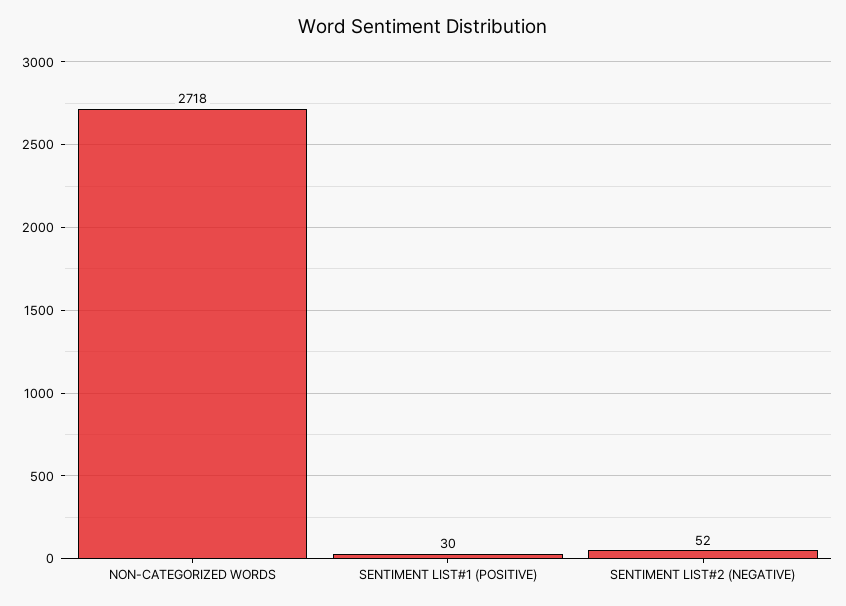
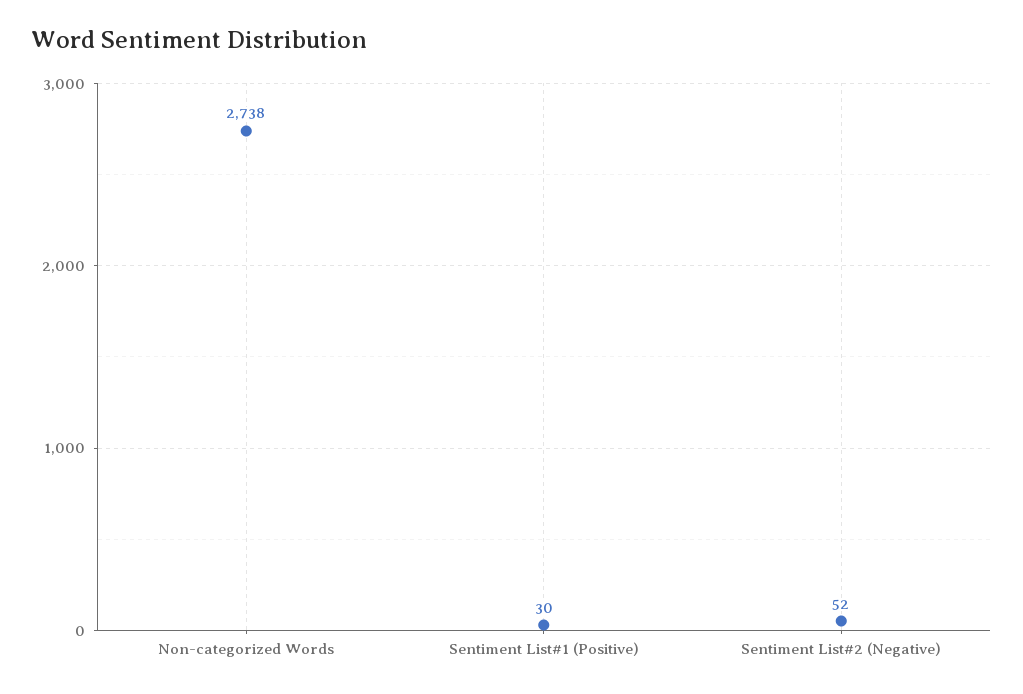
NON-CATEGORIZED WORDS: 2718 -> 2738

